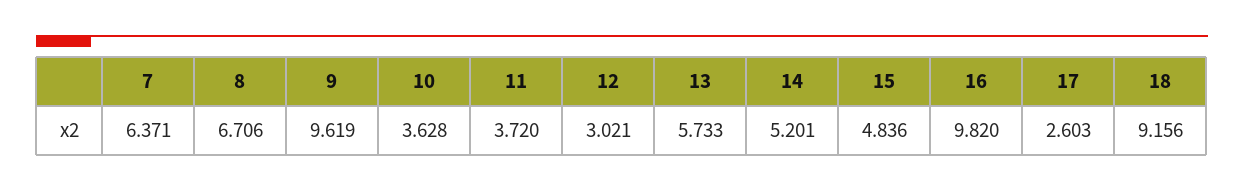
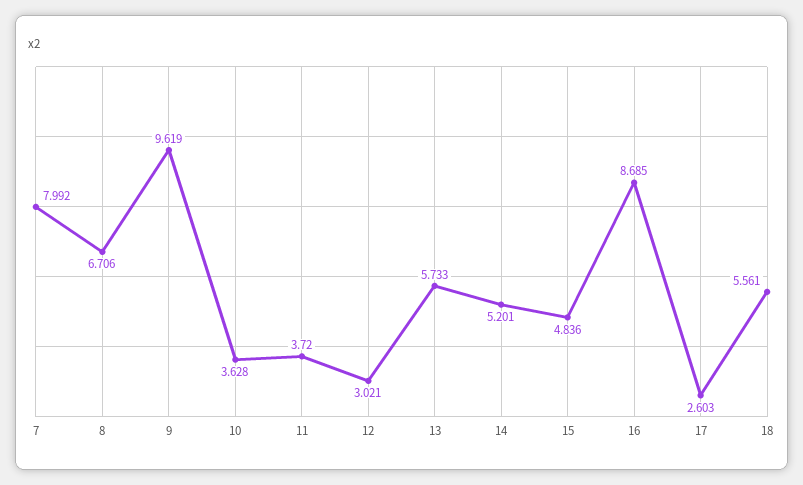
7: 6.371 -> 7.992
16: 9.82 -> 8.685
18: 9.156 -> 5.561

